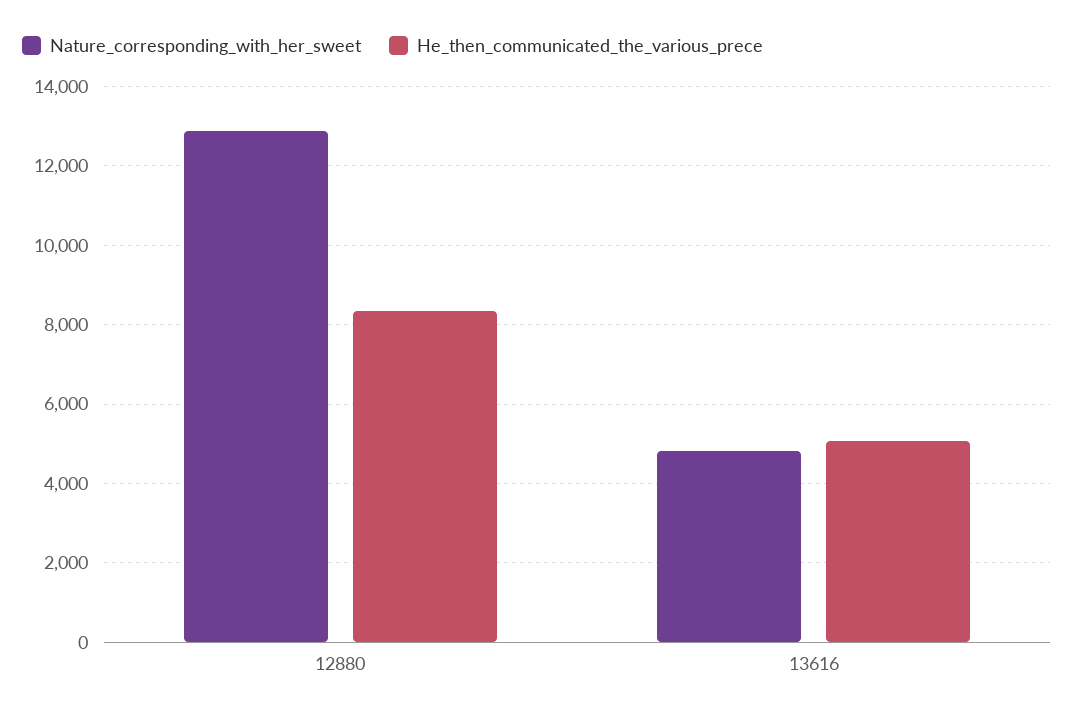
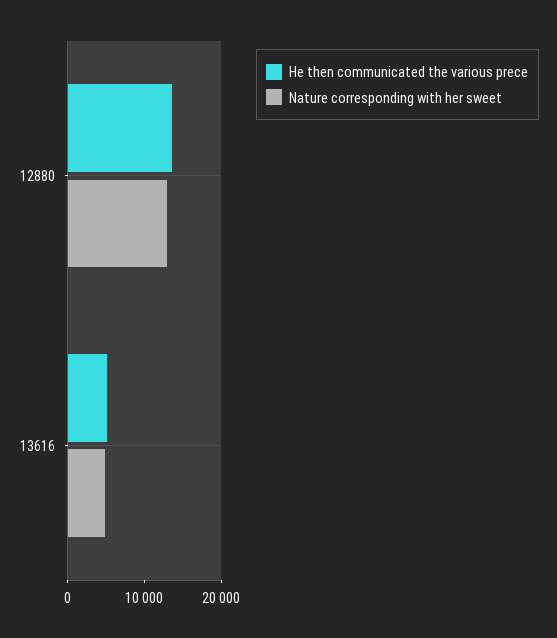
He_then_communicated_the_various_prece, 12880: 8400 -> 14000

